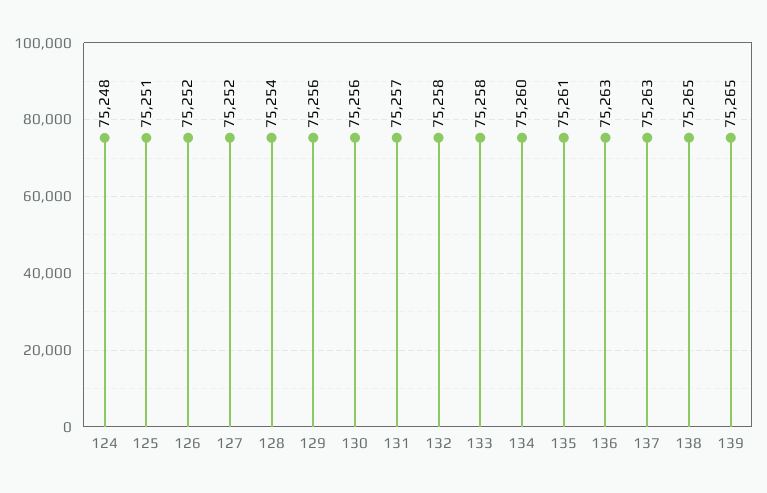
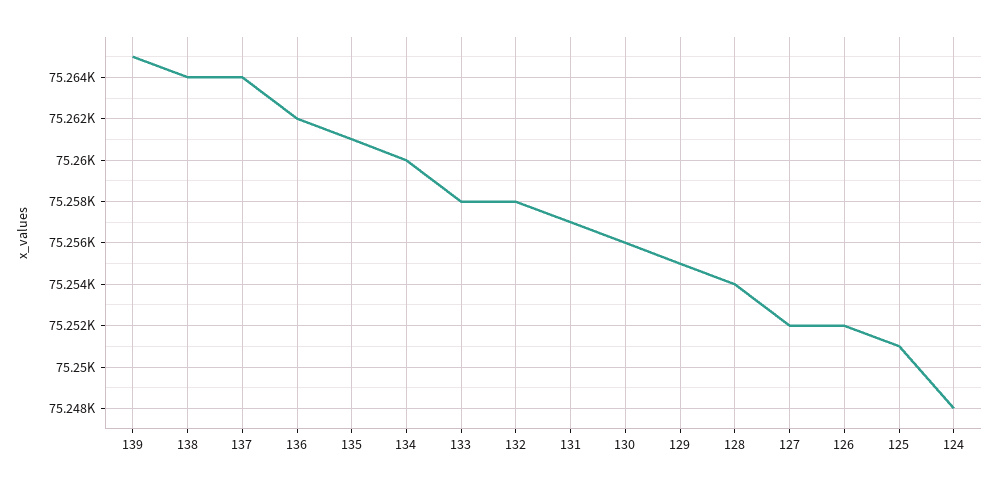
129: 75256 -> 75255
136: 75263 -> 75262
137: 75263 -> 75264
138: 75265 -> 75264

